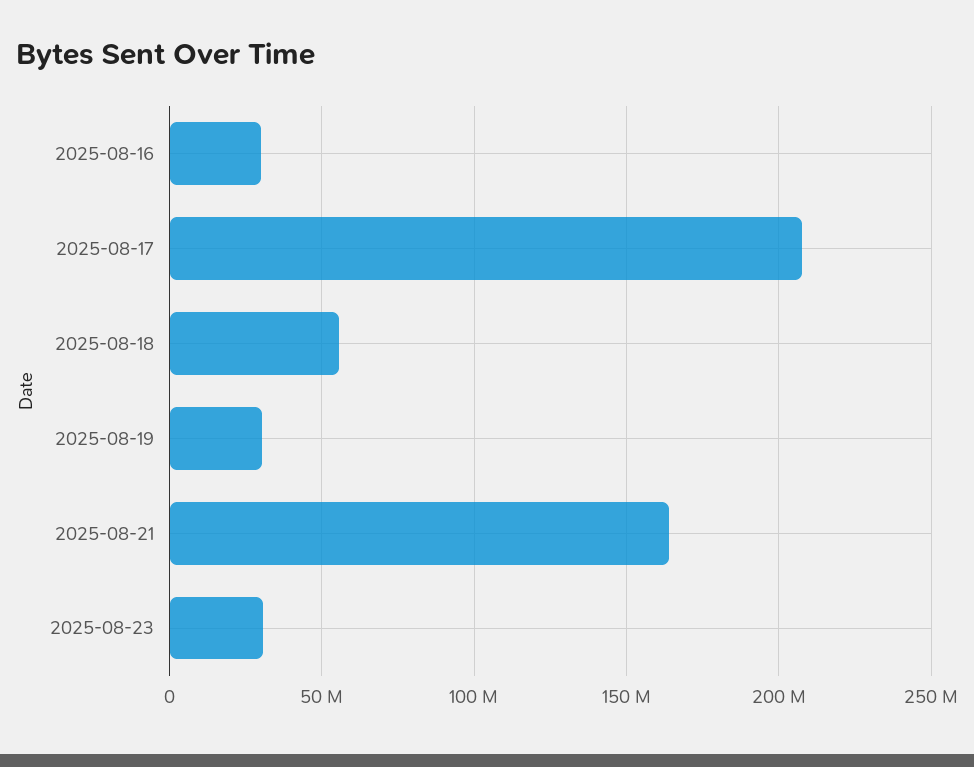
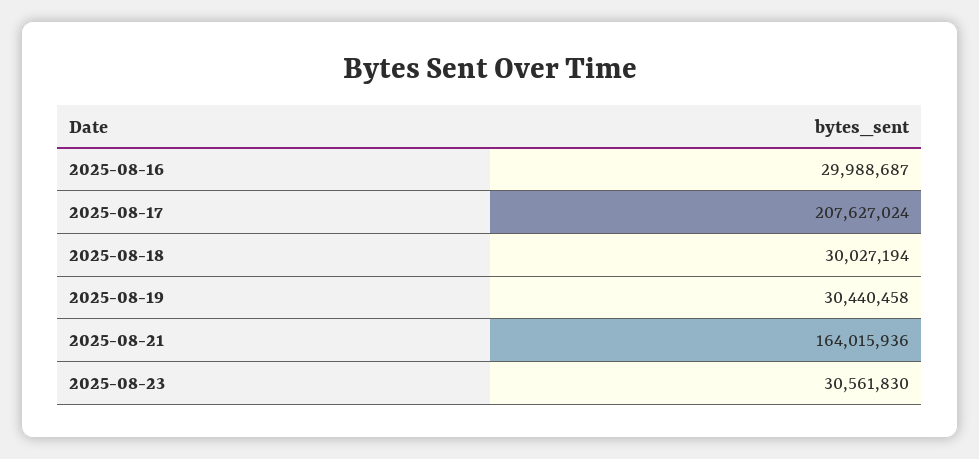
2025-08-18: 55000000 -> 30027194

